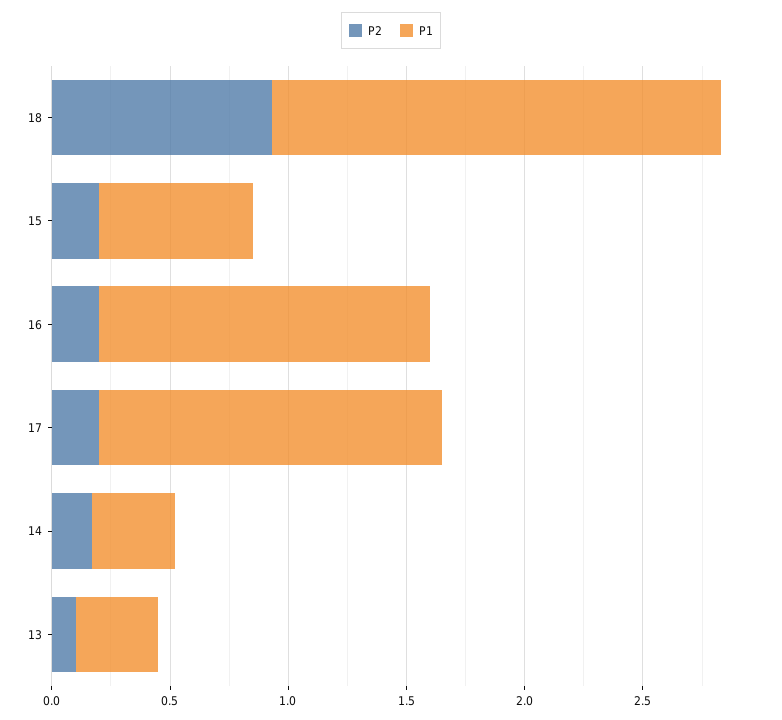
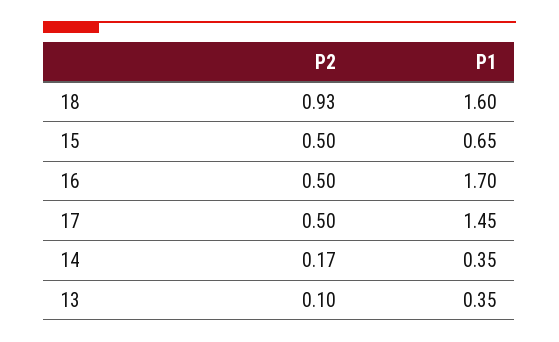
P1, 18: 1.9 -> 1.6
P2, 15: 0.2 -> 0.5
P2, 16: 0.2 -> 0.5
P1, 16: 1.4 -> 1.7
P2, 17: 0.2 -> 0.5

